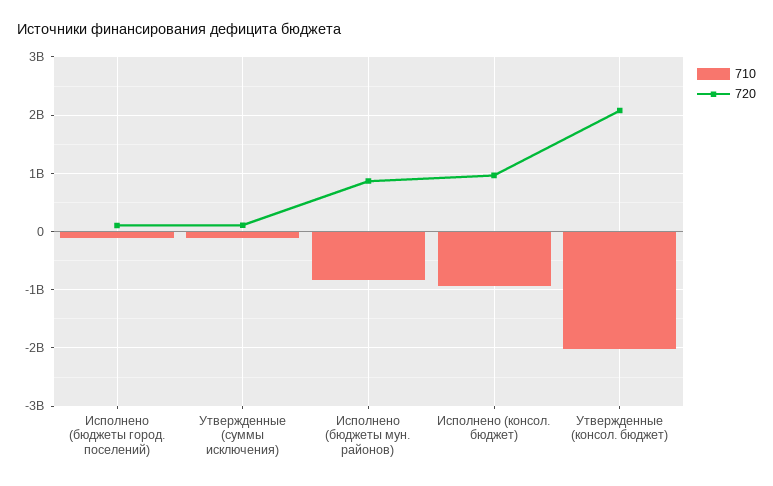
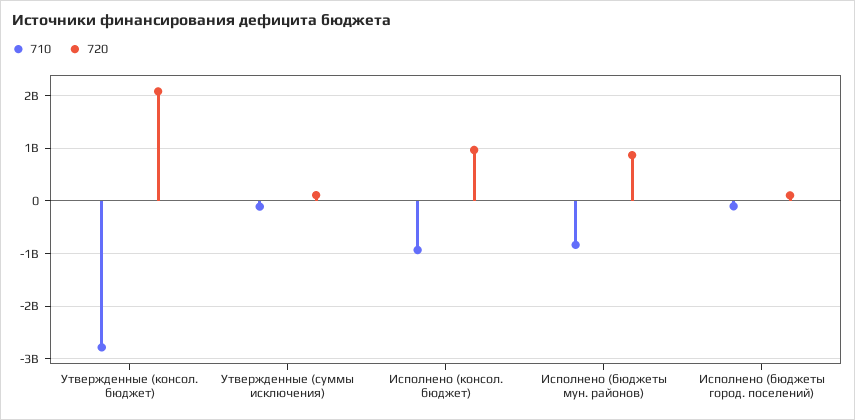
710, Утвержденные (консол. бюджет): -2000000000 -> -2800000000

